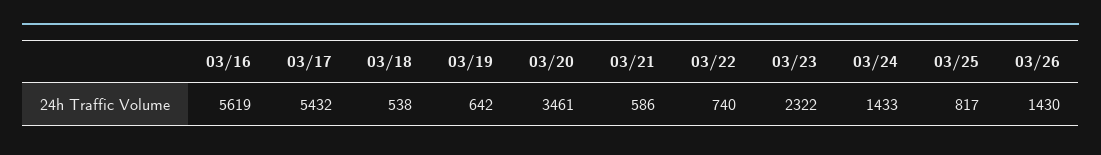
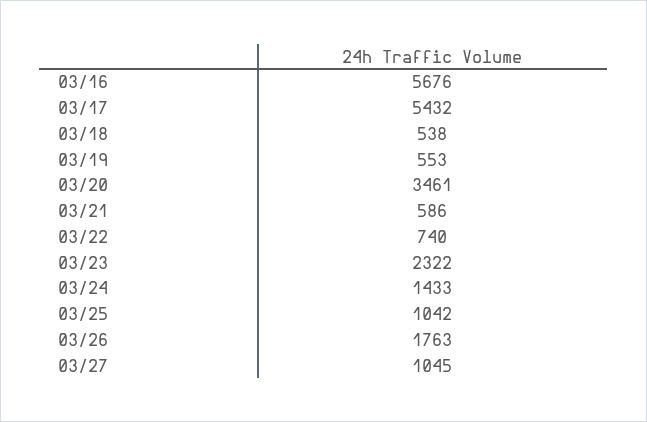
03/16: 5619 -> 5676
03/19: 642 -> 553
03/25: 817 -> 1042
03/26: 1430 -> 1763
03/27: none -> 1045

